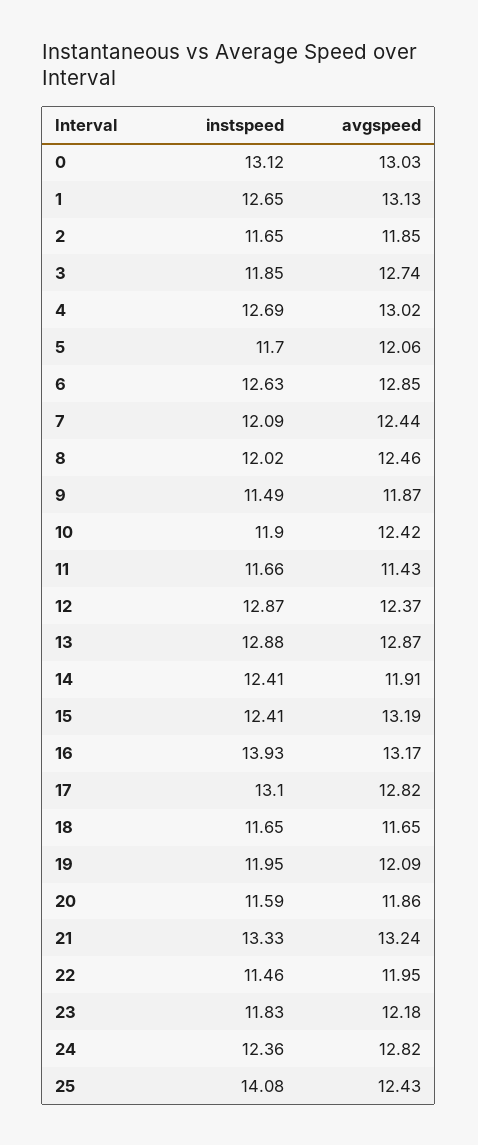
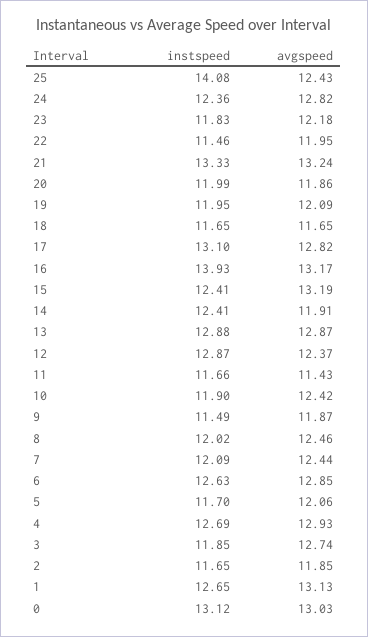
avgspeed, 4: 13.02 -> 12.93
instspeed, 20: 11.59 -> 11.99

